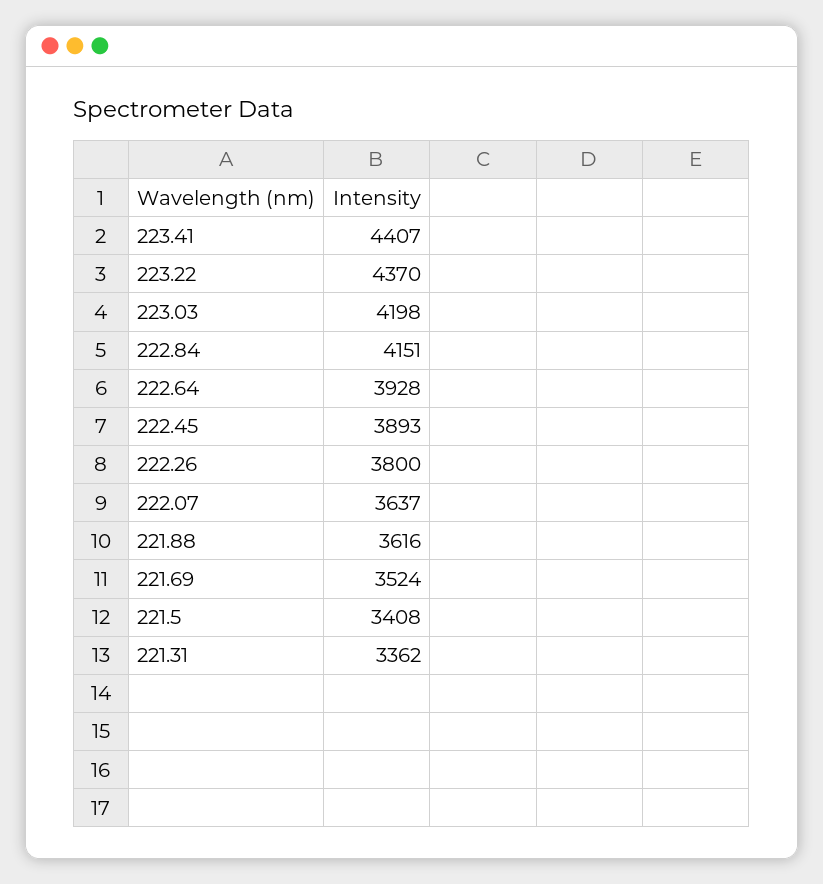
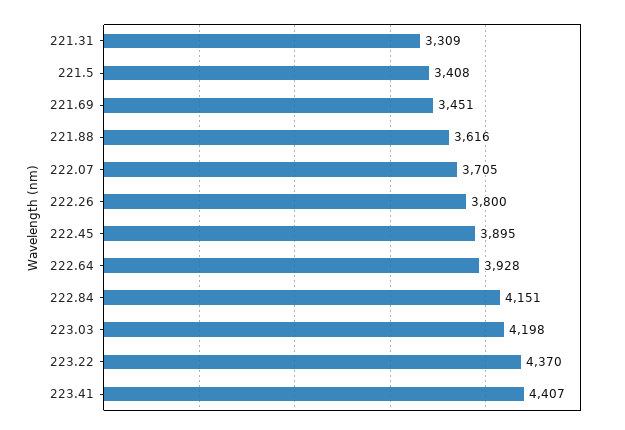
222.45: 3893 -> 3895
222.07: 3637 -> 3705
221.69: 3524 -> 3451
221.31: 3362 -> 3309

